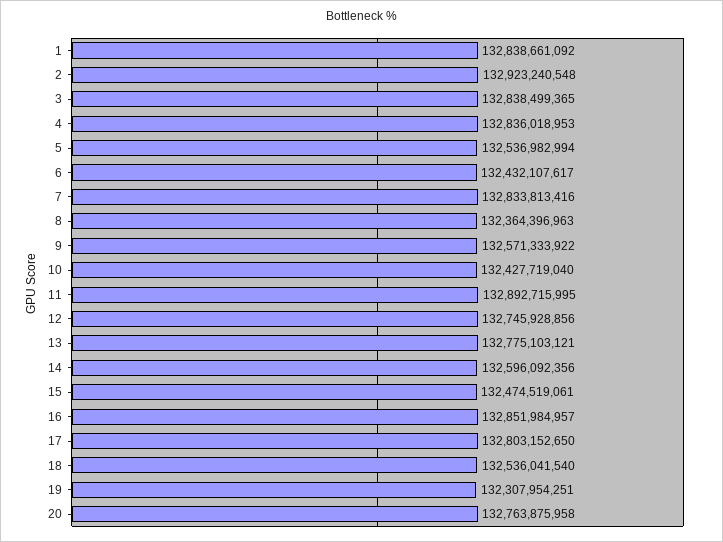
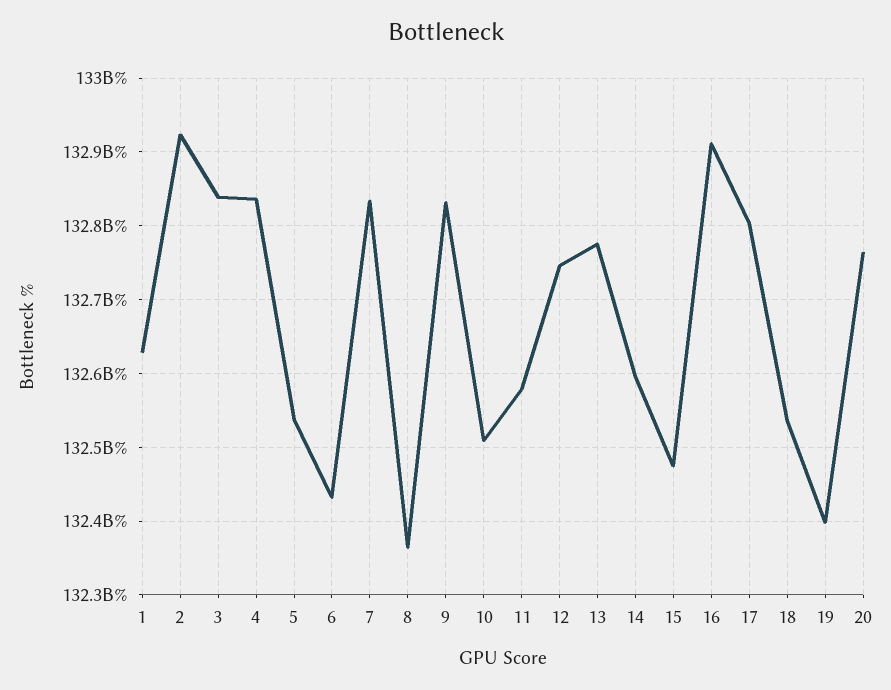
1: 132838661092 -> 132630000000
9: 132571333922 -> 132830000000
10: 132427719040 -> 132510000000
11: 132892715995 -> 132580000000
16: 132851984957 -> 132910000000
19: 132307954251 -> 132400000000

